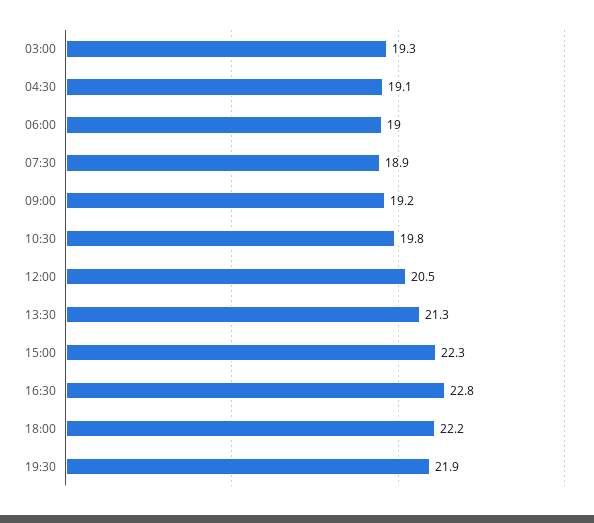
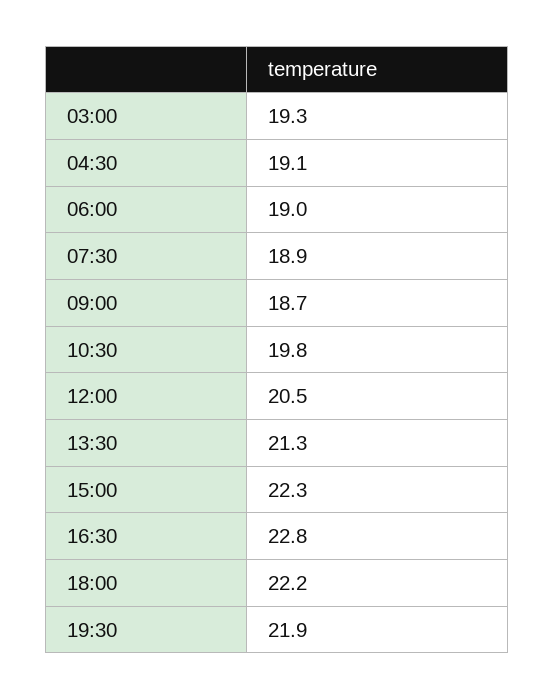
09:00: 19.2 -> 18.7

